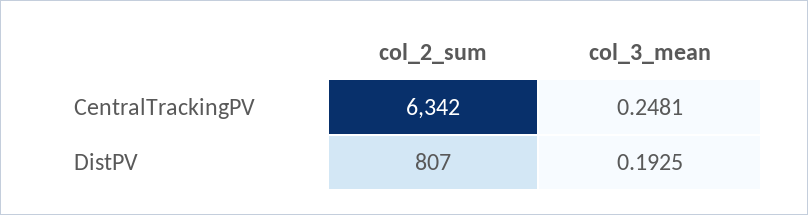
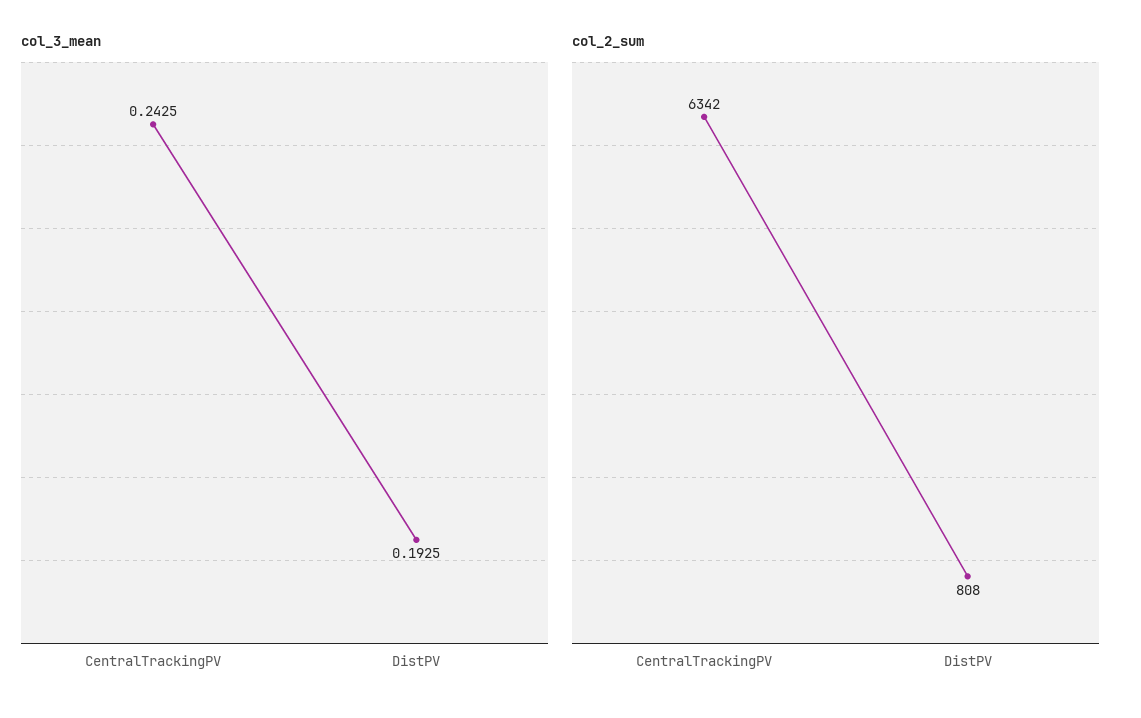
col_3_mean, CentralTrackingPV: 0.2481 -> 0.2425
col_2_sum, DistPV: 807 -> 808

